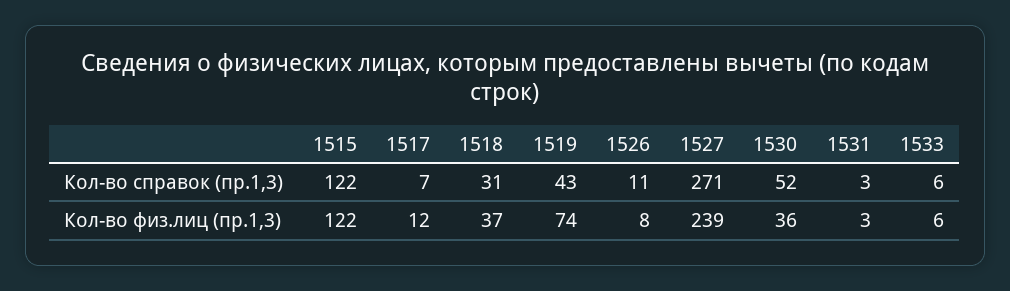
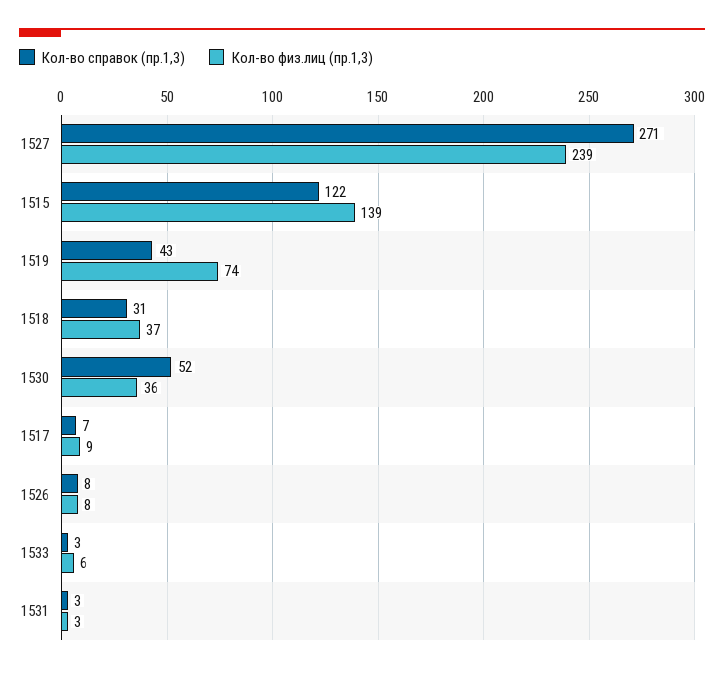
Кол-во справок (пр.1,3), 1526: 11 -> 8
Кол-во справок (пр.1,3), 1533: 6 -> 3
Кол-во физ.лиц (пр.1,3), 1515: 122 -> 139
Кол-во физ.лиц (пр.1,3), 1517: 12 -> 9

